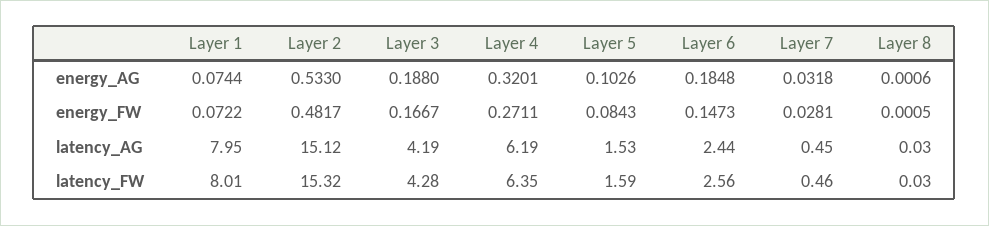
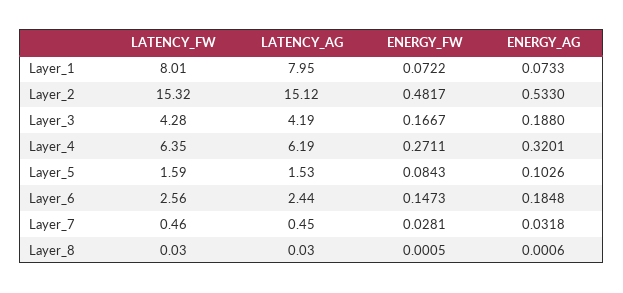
Layer 1, energy_AG: 0.0744 -> 0.0733

